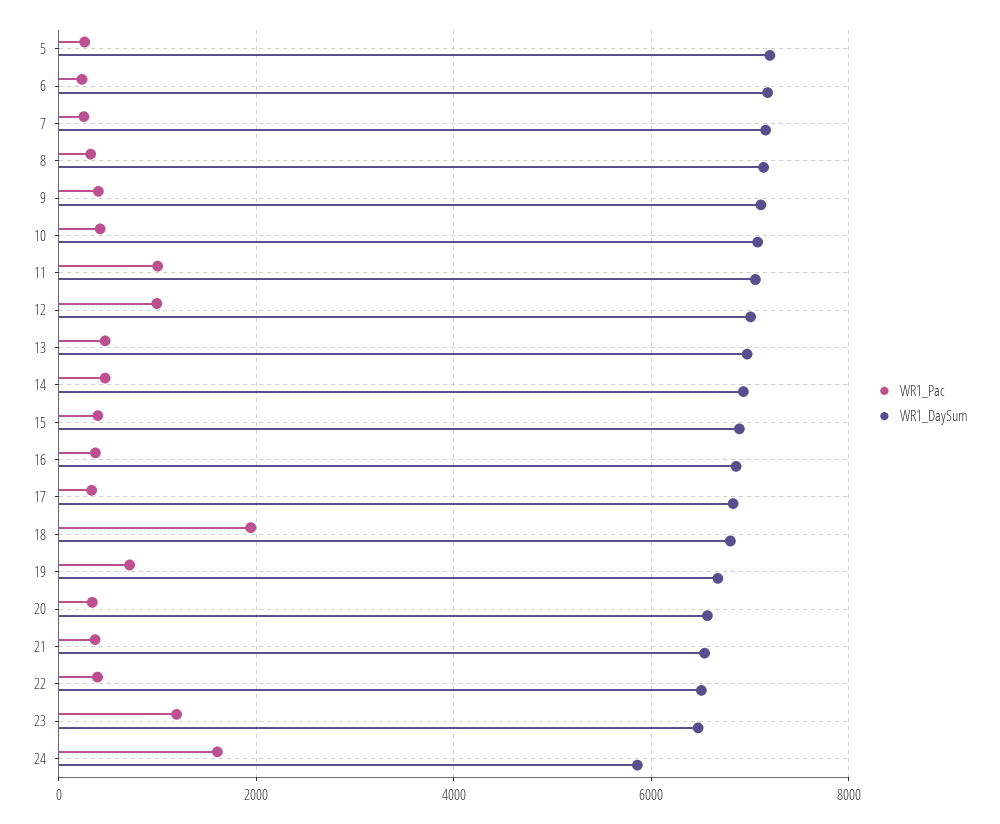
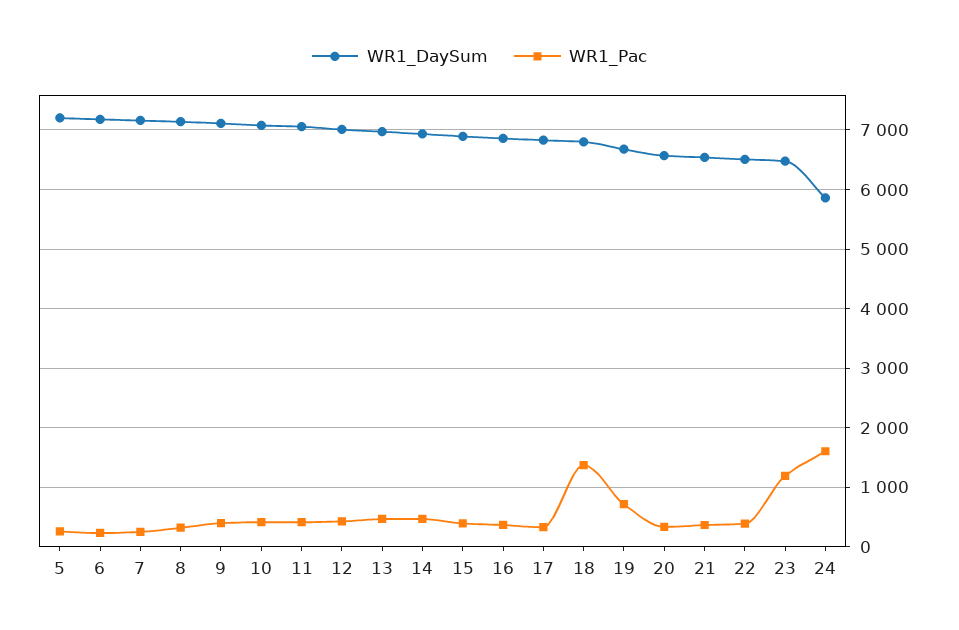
WR1_Pac, 11: 1000 -> 400
WR1_Pac, 12: 1000 -> 400
WR1_Pac, 18: 2000 -> 1400

